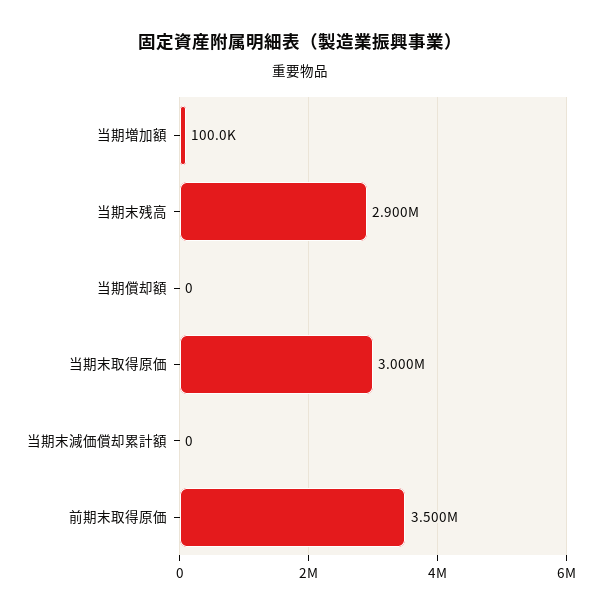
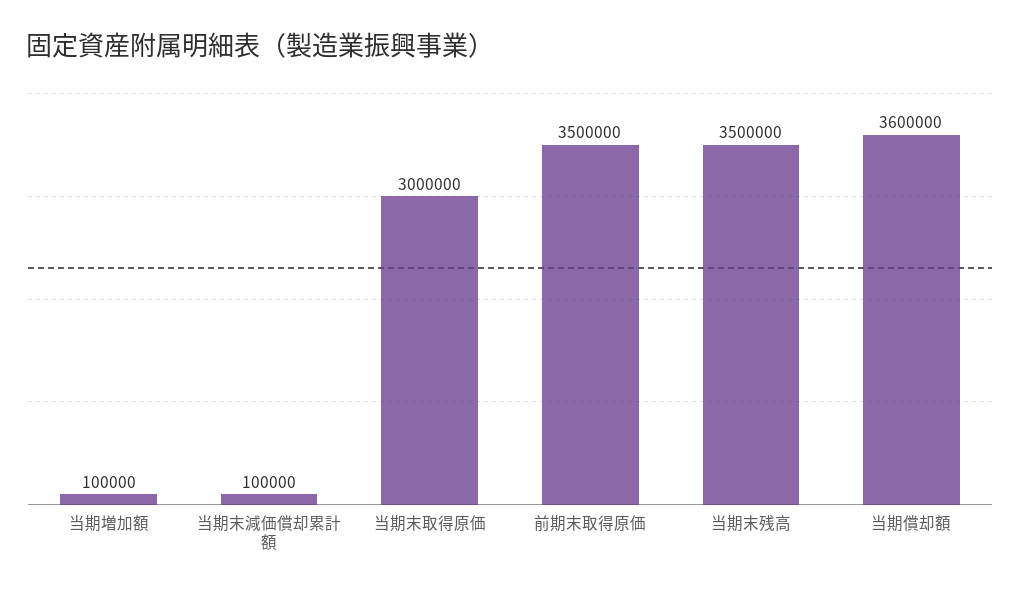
当期末残高: 2900000 -> 3500000
当期償却額: 0 -> 3600000
当期末減価償却累計額: 0 -> 100000

